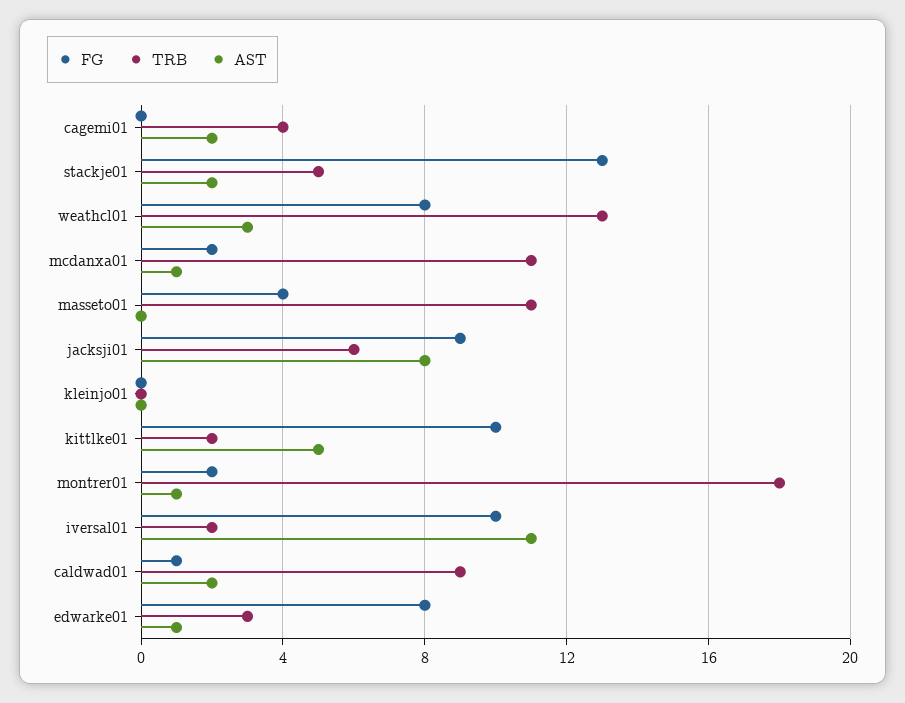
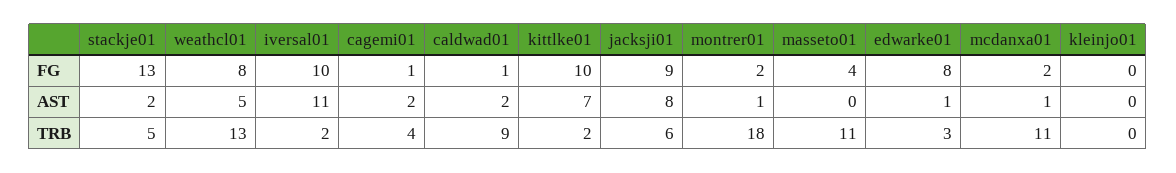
FG, cagemi01: 0 -> 1
AST, weathcl01: 3 -> 5
AST, kittlke01: 5 -> 7

